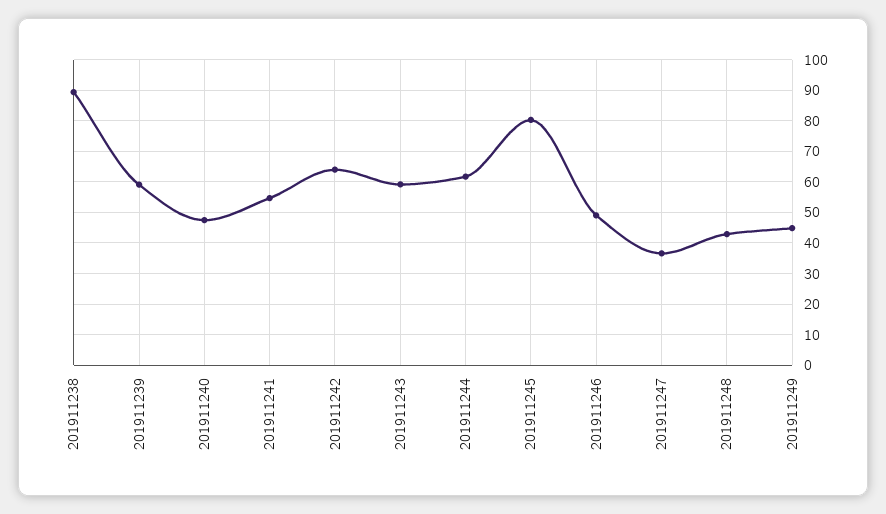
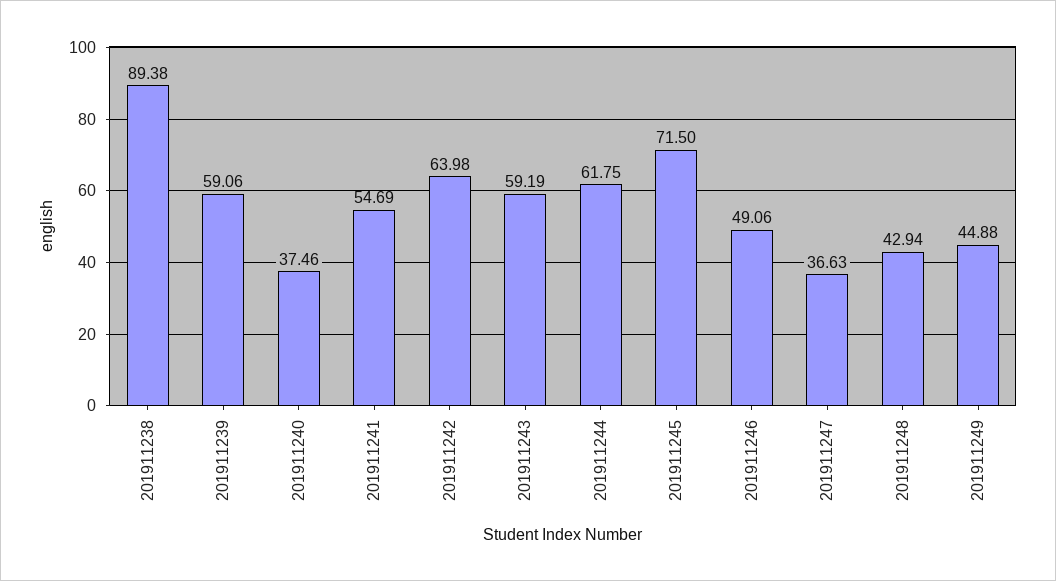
201911240: 48 -> 37.46
201911245: 80 -> 71.5

